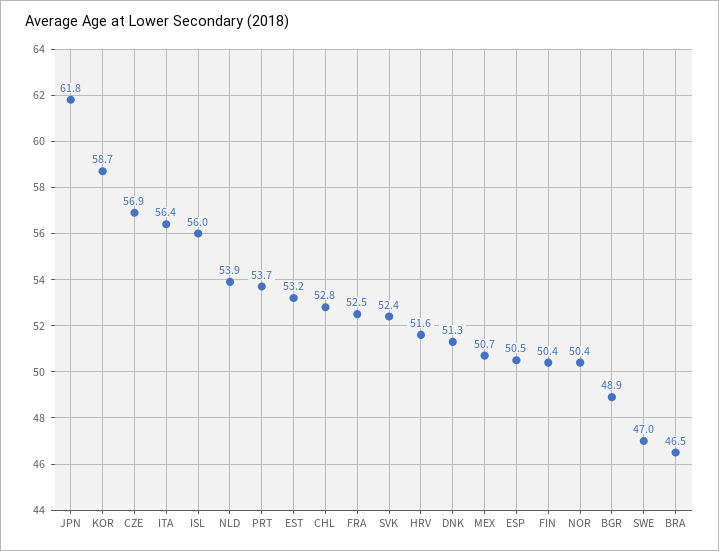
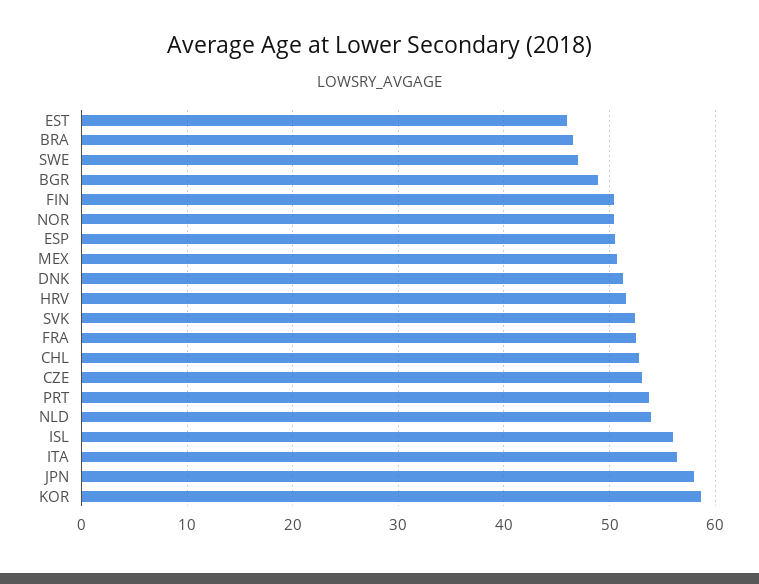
JPN: 61.8 -> 58
CZE: 56.9 -> 53
EST: 53.2 -> 46

